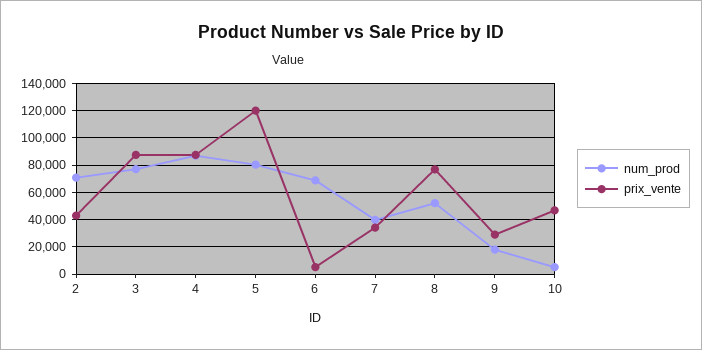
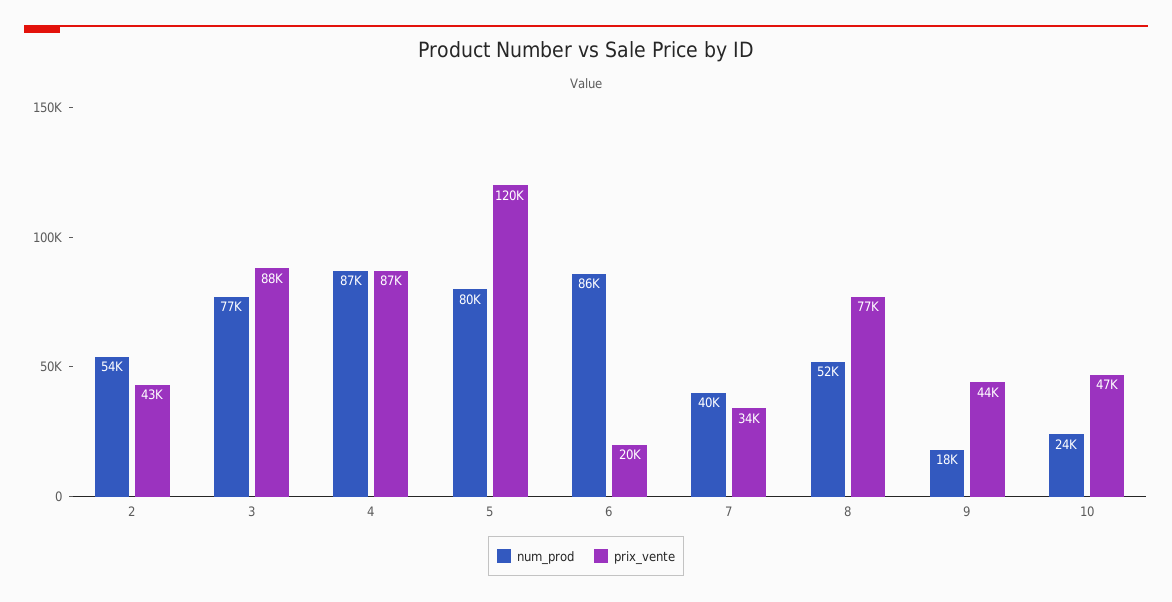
num_prod, 2: 70000 -> 54000
num_prod, 6: 70000 -> 86000
prix_vente, 6: 5000 -> 20000
prix_vente, 9: 30000 -> 44000
num_prod, 10: 5000 -> 24000

